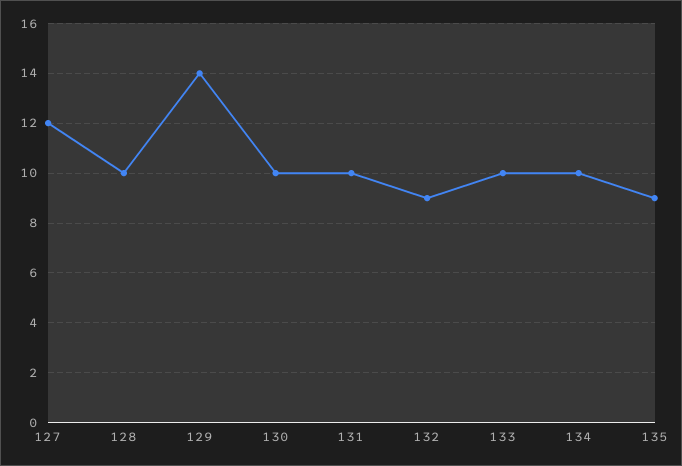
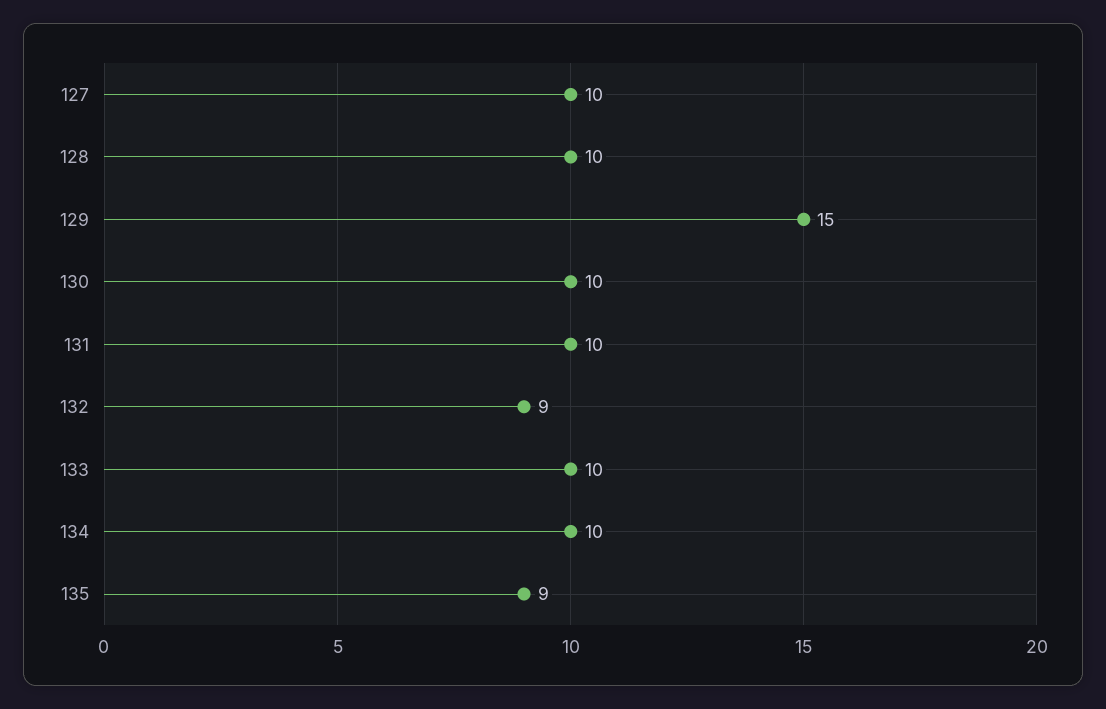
127: 12 -> 10
129: 14 -> 15

